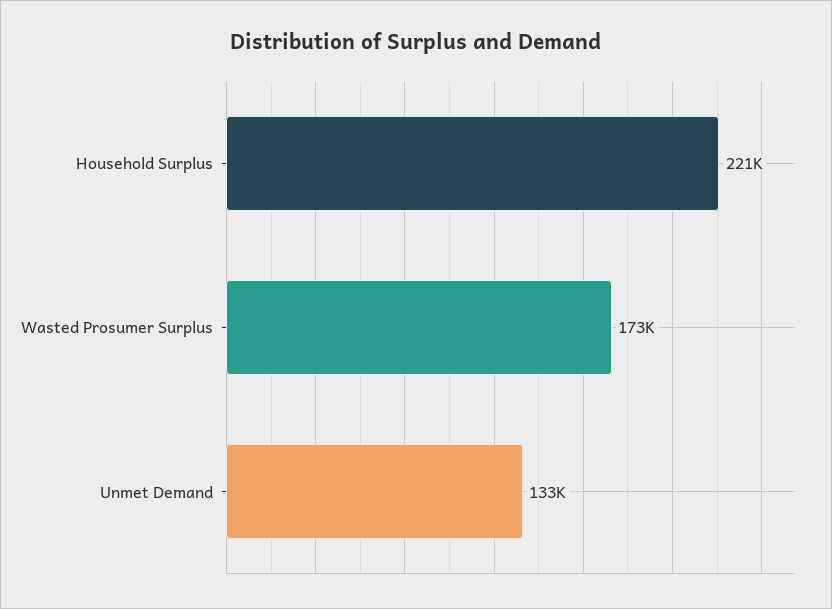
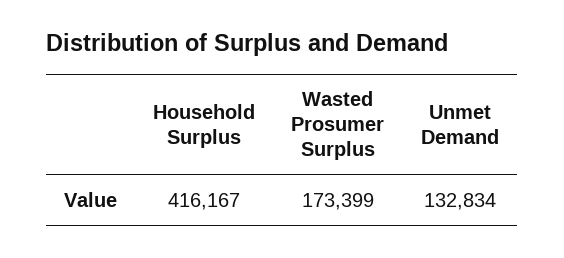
Household Surplus: 221000 -> 416167

